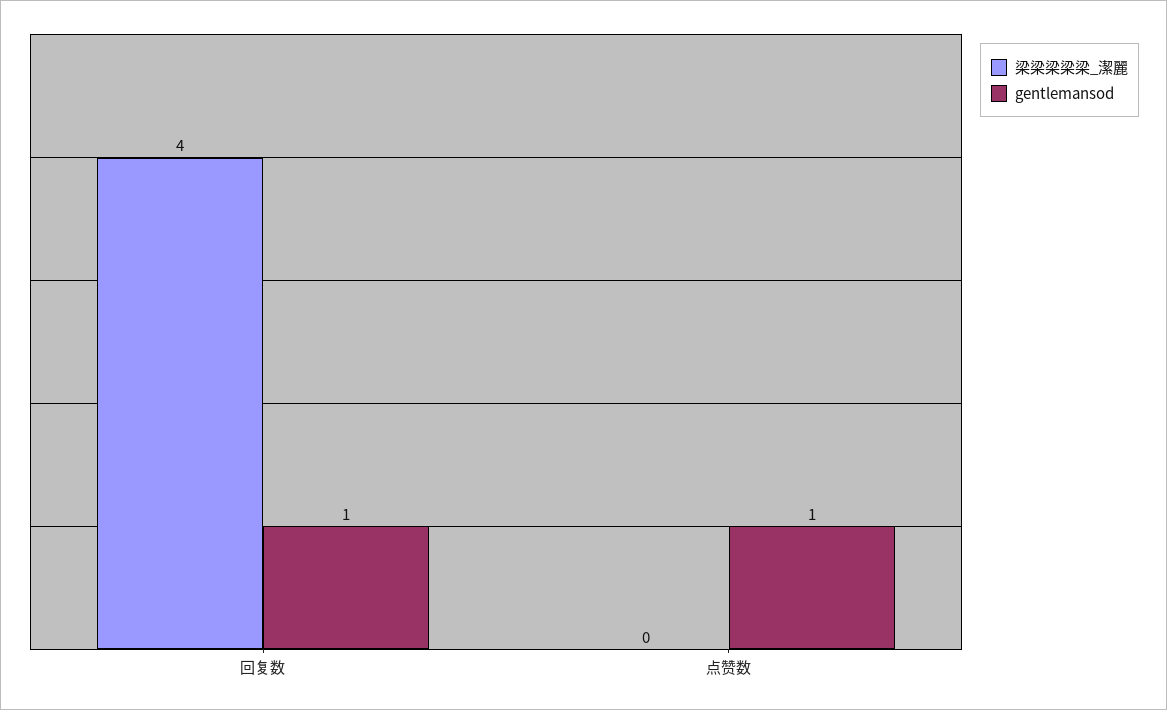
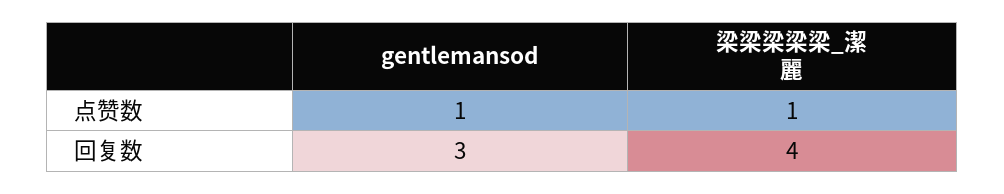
gentlemansod, 回复数: 1 -> 3
梁梁梁梁梁_潔麗, 点赞数: 0 -> 1

